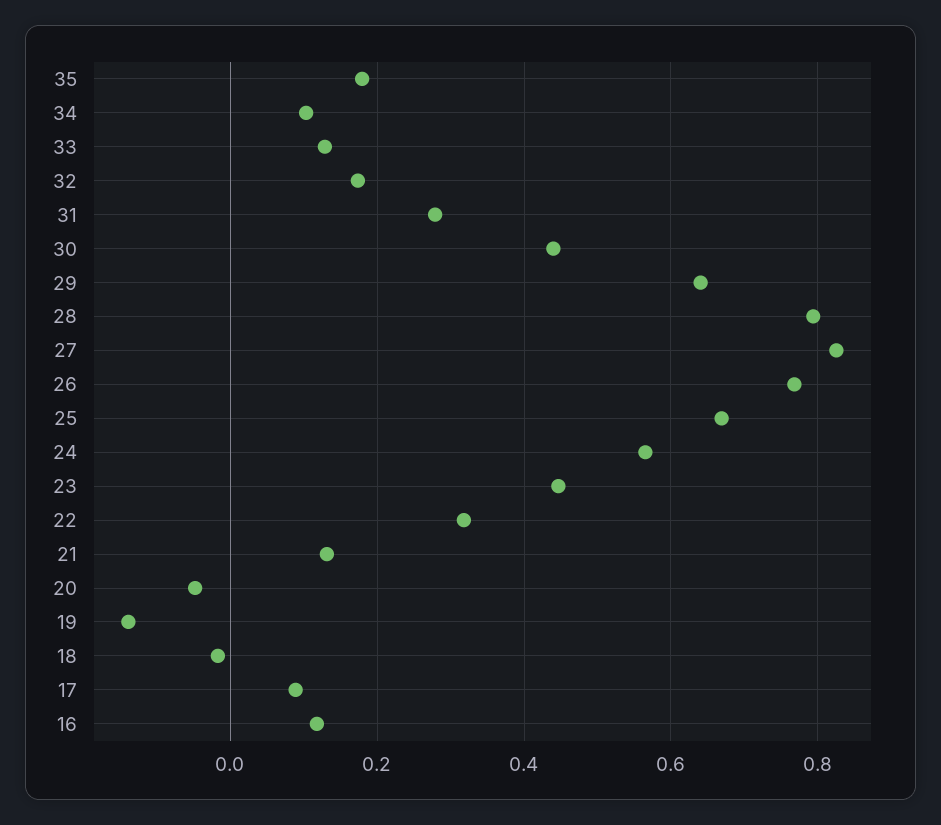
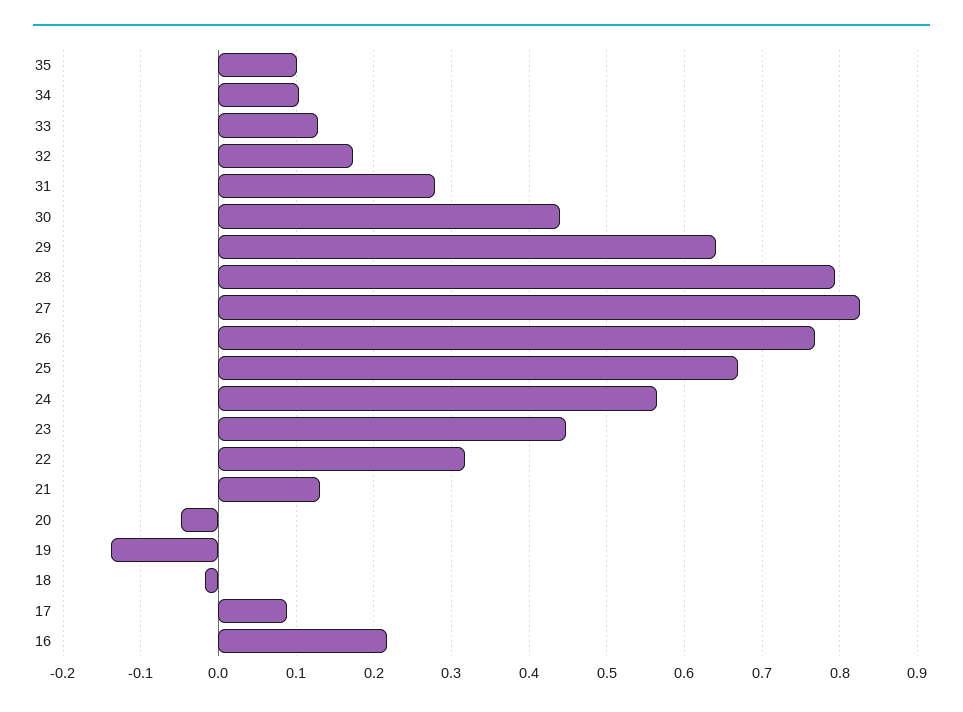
35: 0.18 -> 0.1
16: 0.12 -> 0.22

